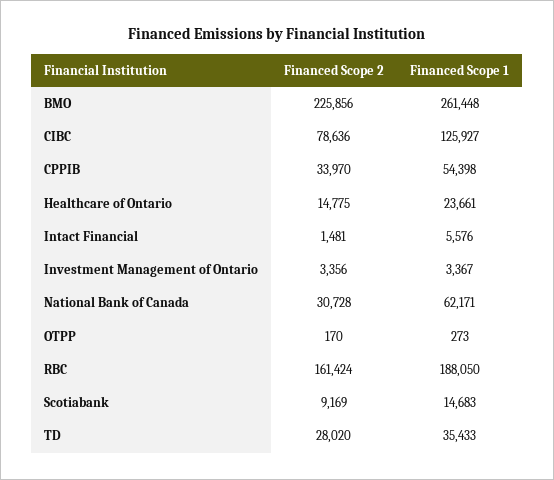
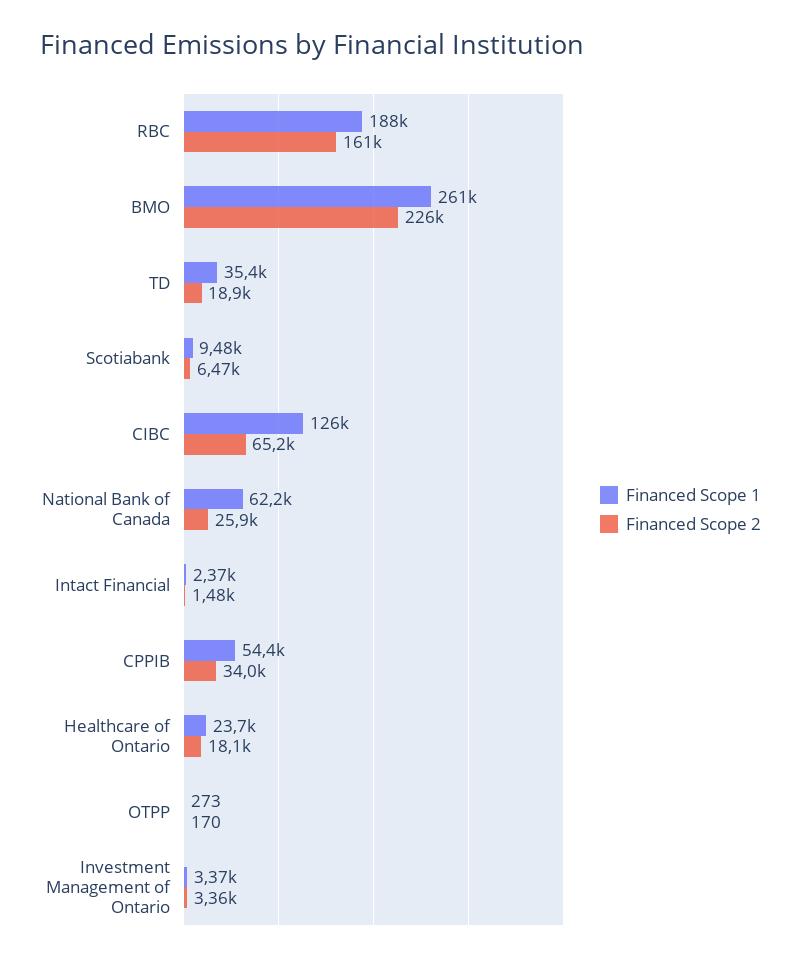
Financed Scope 2, CIBC: 78636 -> 65200
Financed Scope 2, Healthcare of Ontario: 14775 -> 18100
Financed Scope 1, Intact Financial: 5576 -> 2370
Financed Scope 2, National Bank of Canada: 30728 -> 25900
Financed Scope 2, Scotiabank: 9169 -> 6470
Financed Scope 1, Scotiabank: 14683 -> 9480
Financed Scope 2, TD: 28020 -> 18900

